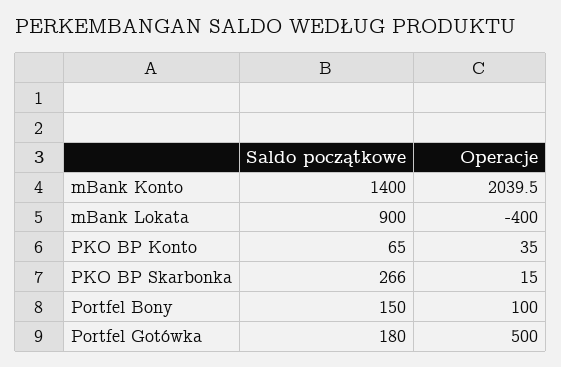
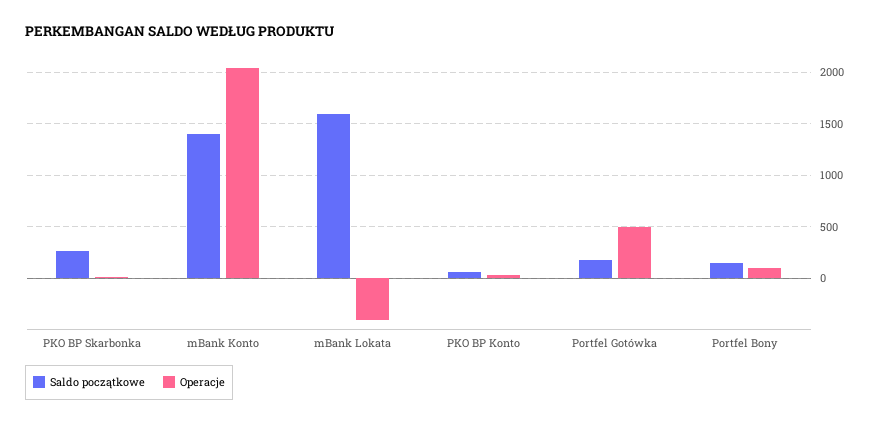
Saldo początkowe, mBank Lokata: 900 -> 1600

